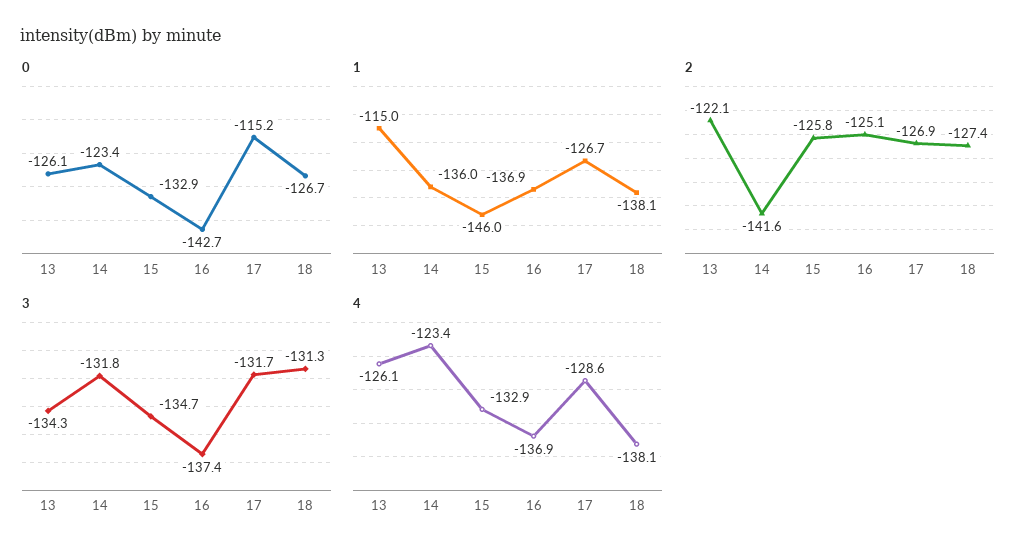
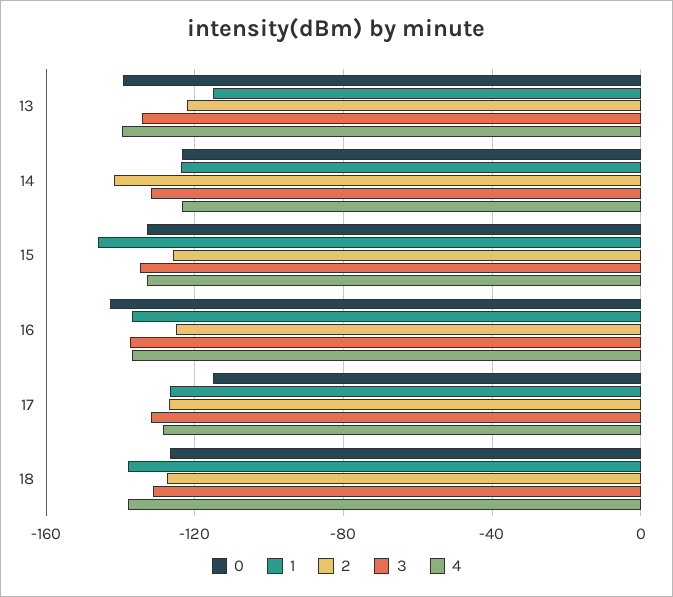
0, 13: -126.1 -> -140
1, 14: -136 -> -125
4, 13: -126.1 -> -140

